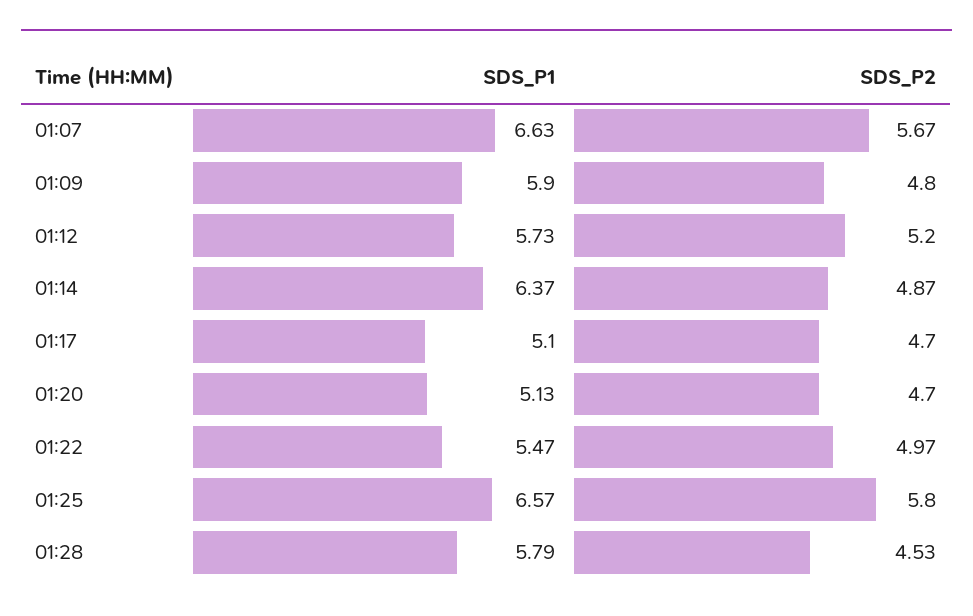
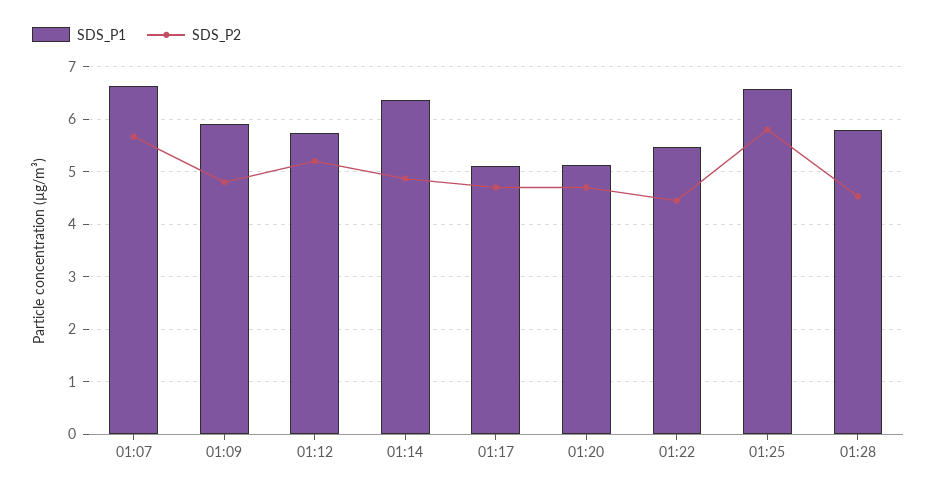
SDS_P2, 01:22: 4.97 -> 4.4

